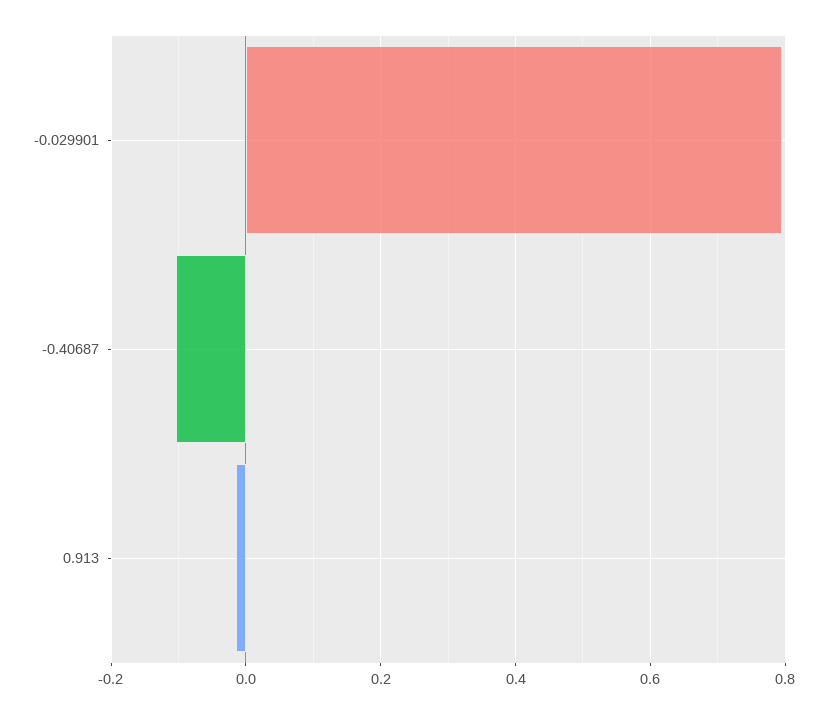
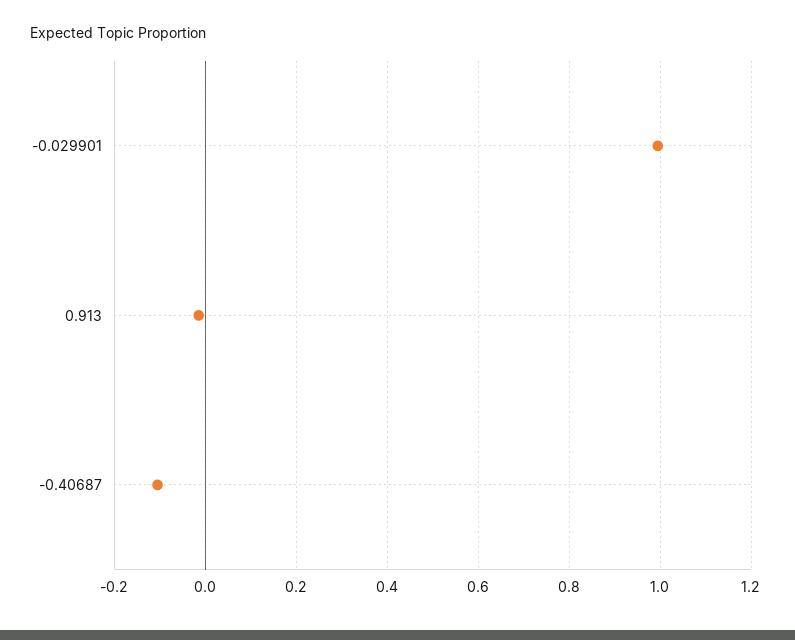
-0.029901: 0.8 -> 1

